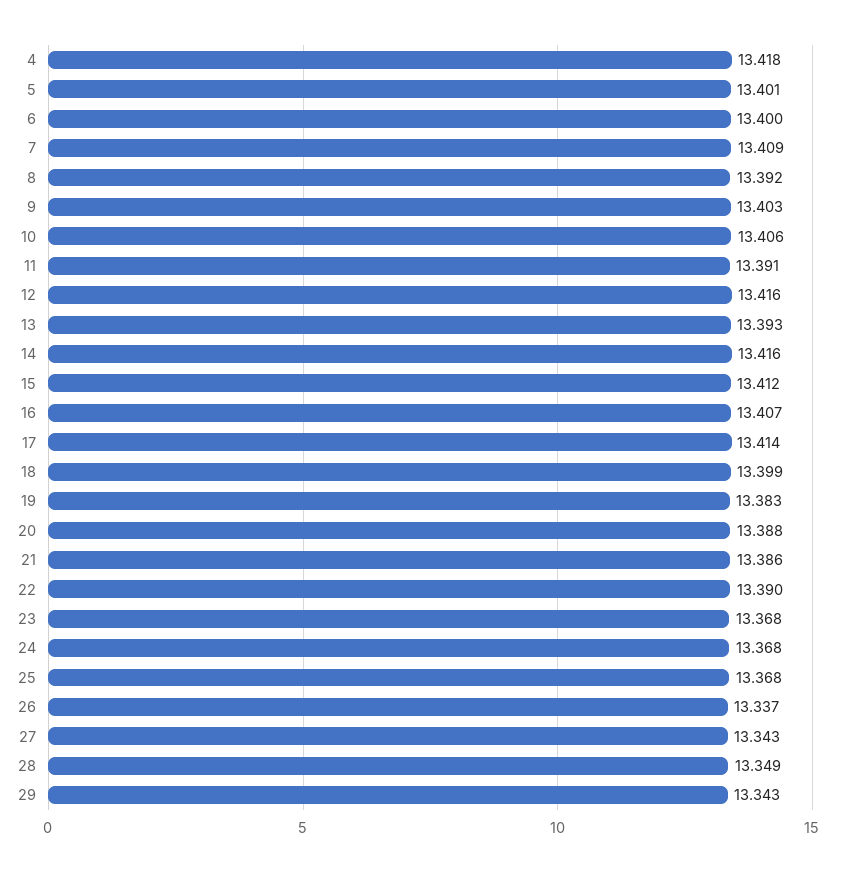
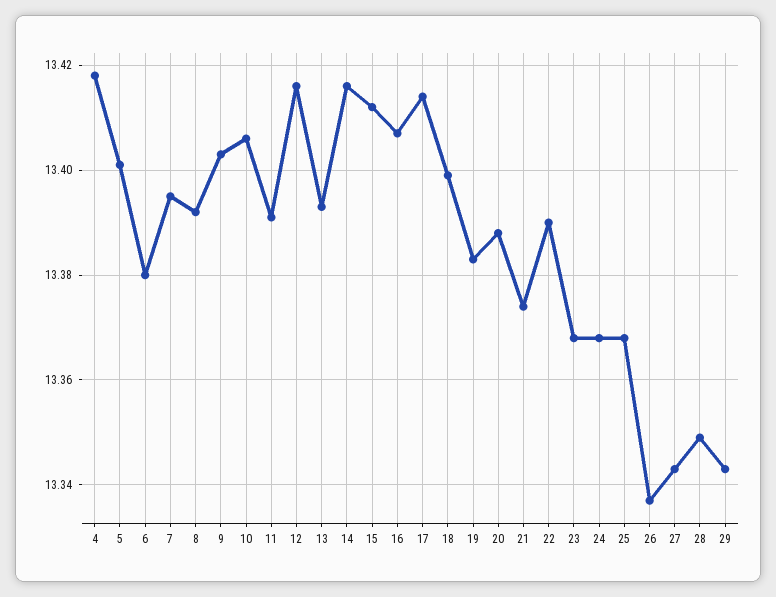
6: 13.4 -> 13.38
7: 13.409 -> 13.395
21: 13.386 -> 13.375

